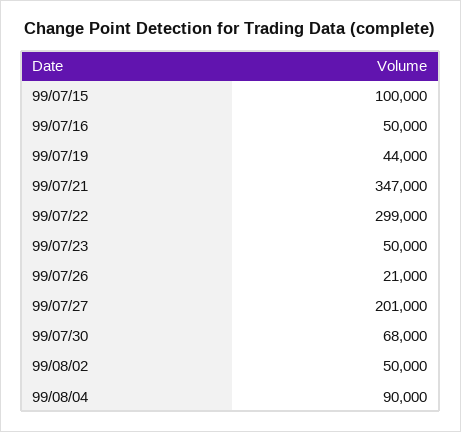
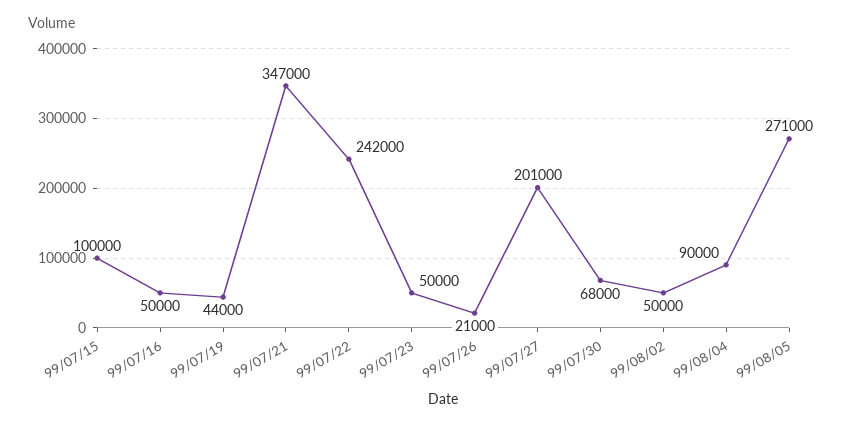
99/07/22: 299000 -> 242000
99/08/05: none -> 271000

